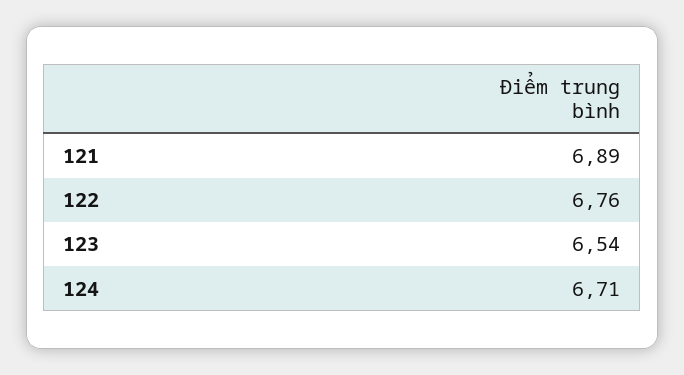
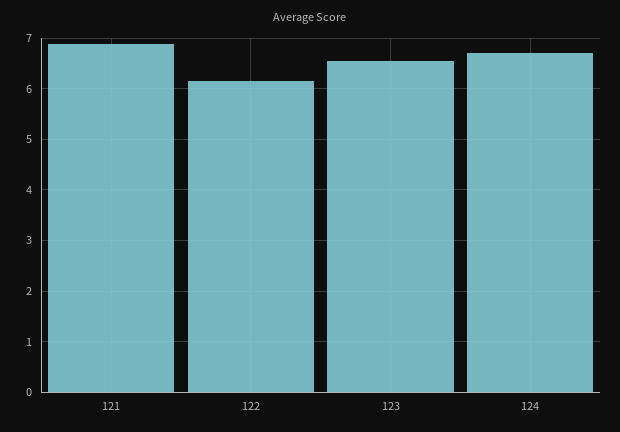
122: 6.76 -> 6.2

